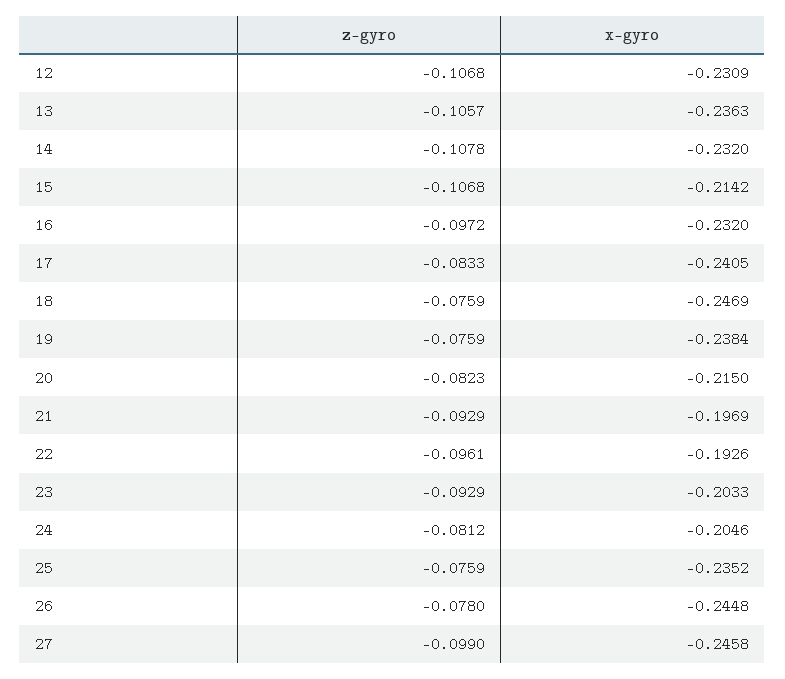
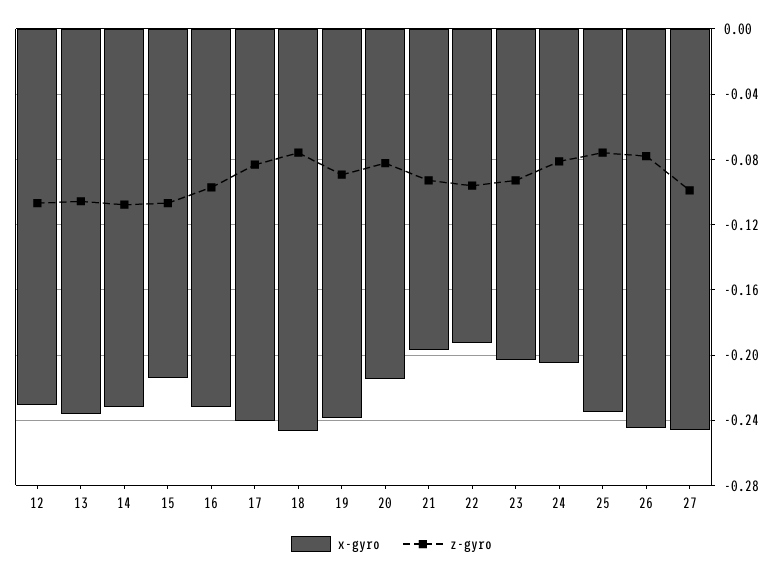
z-gyro, 19: -0.0759 -> -0.09

